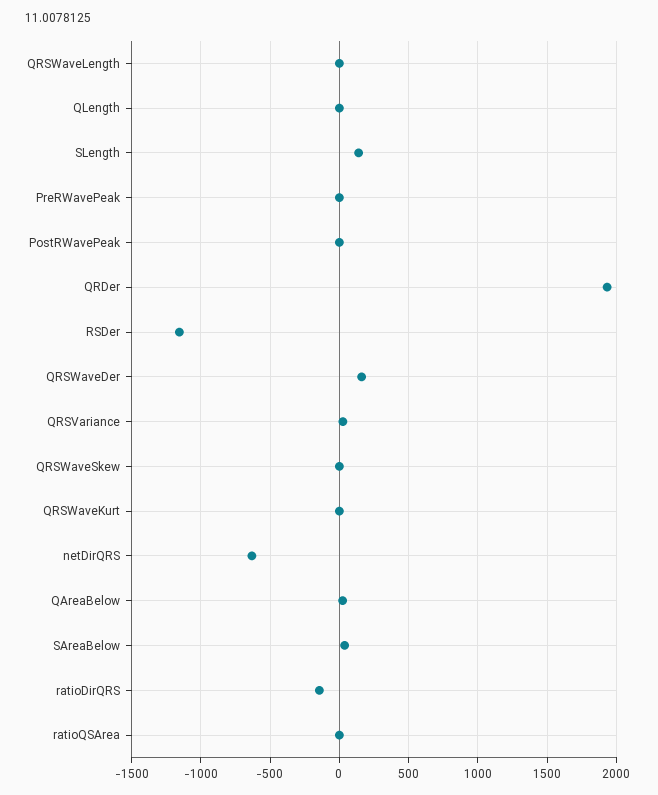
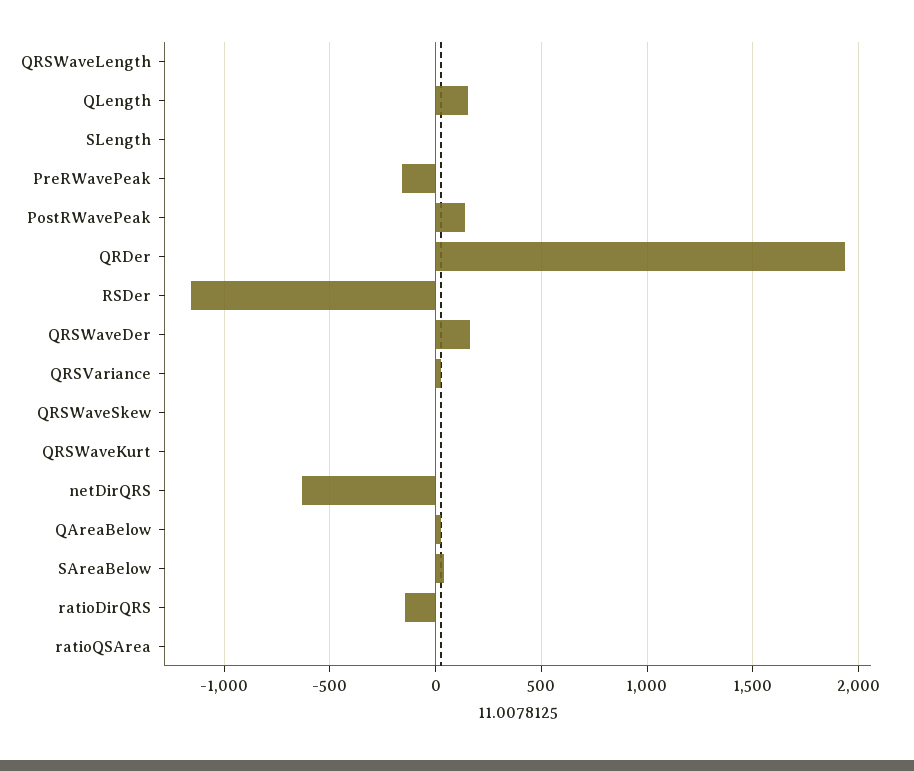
QLength: 0 -> 150
SLength: 150 -> 0
PreRWavePeak: 0 -> -150
PostRWavePeak: 0 -> 150

